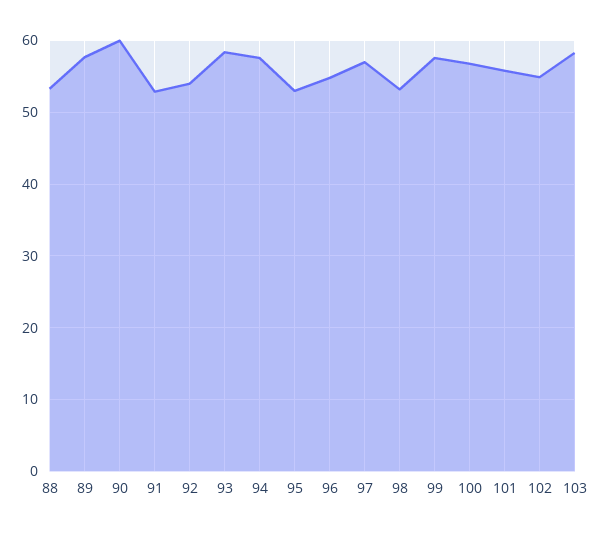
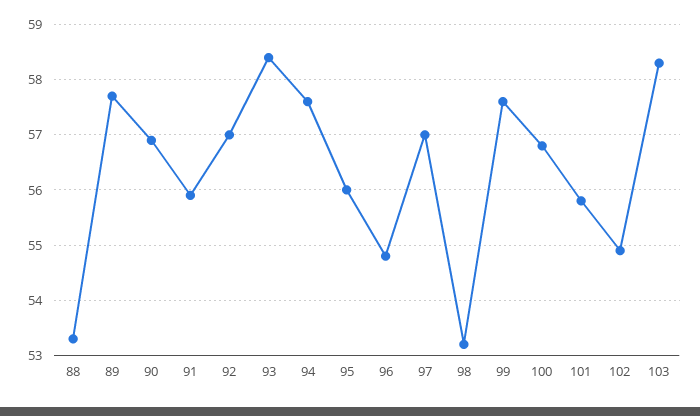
90: 60 -> 57
91: 53 -> 56
92: 54 -> 57
95: 53 -> 56

